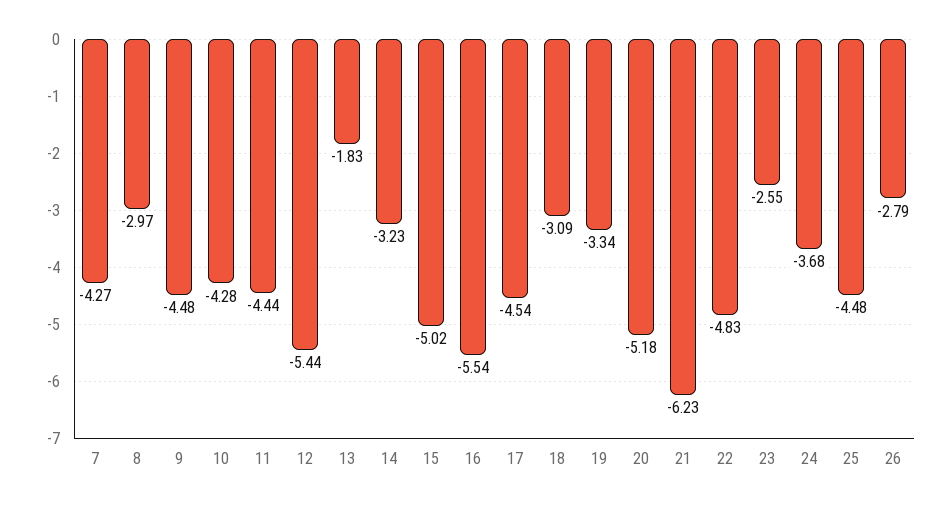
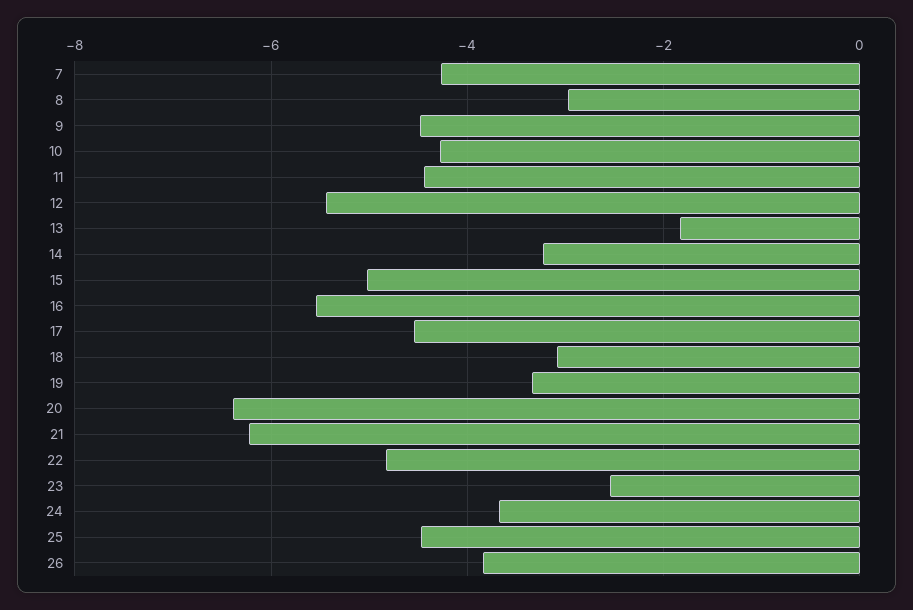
20: -5.18 -> -6.4
26: -2.79 -> -3.8

